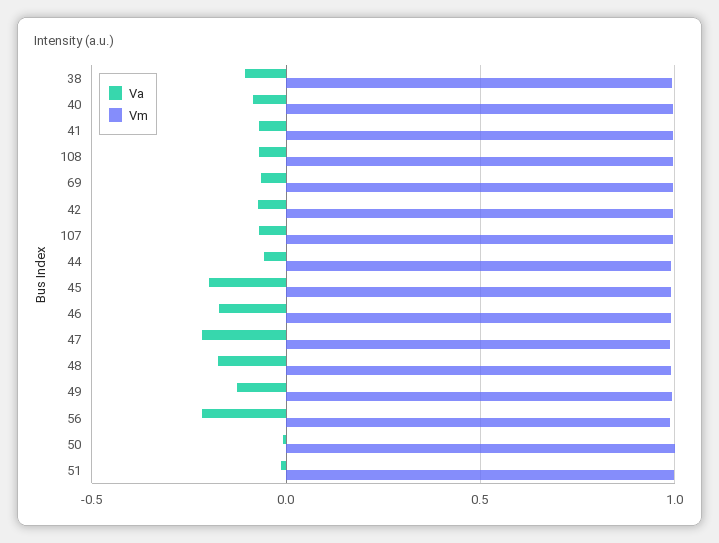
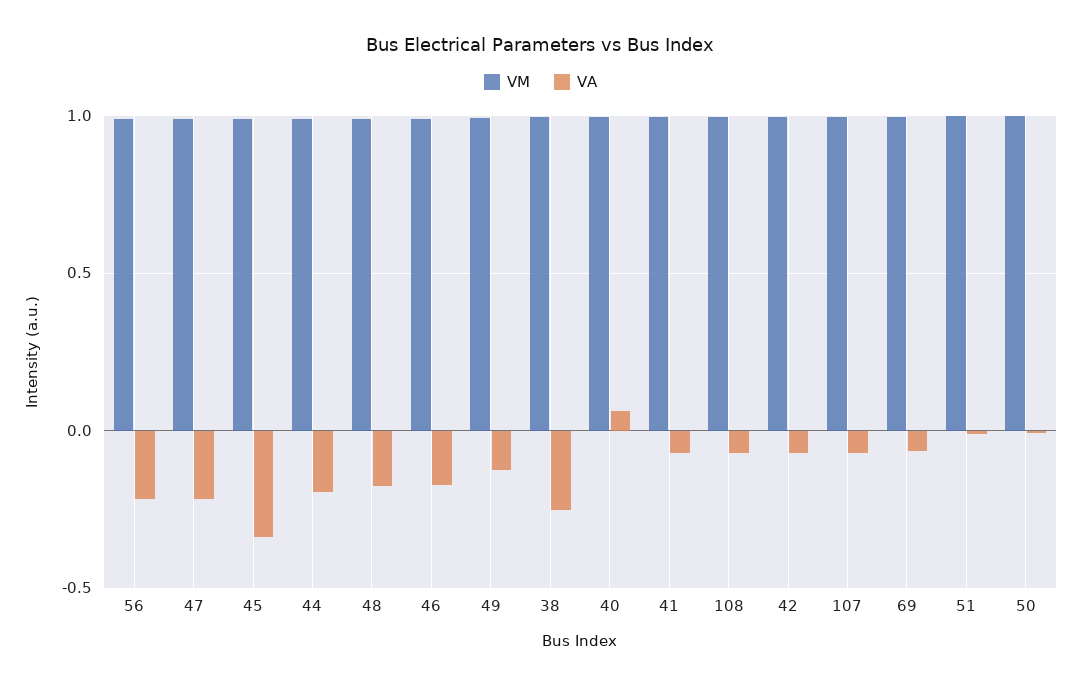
Va, 38: -0.1 -> -0.25
Va, 40: -0.1 -> 0.05
Va, 44: -0.05 -> -0.2
Va, 45: -0.2 -> -0.35

